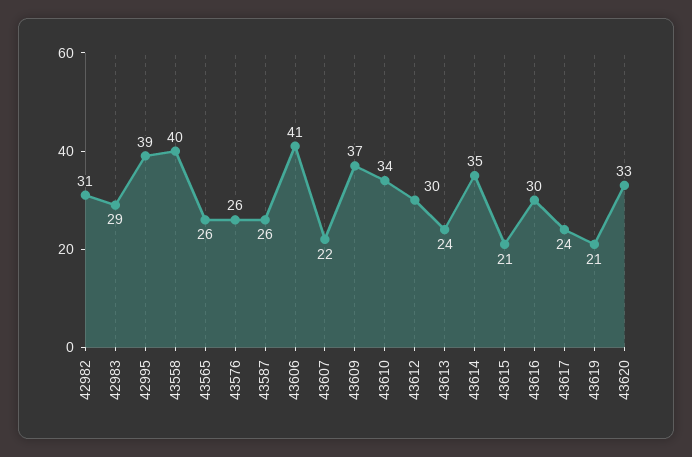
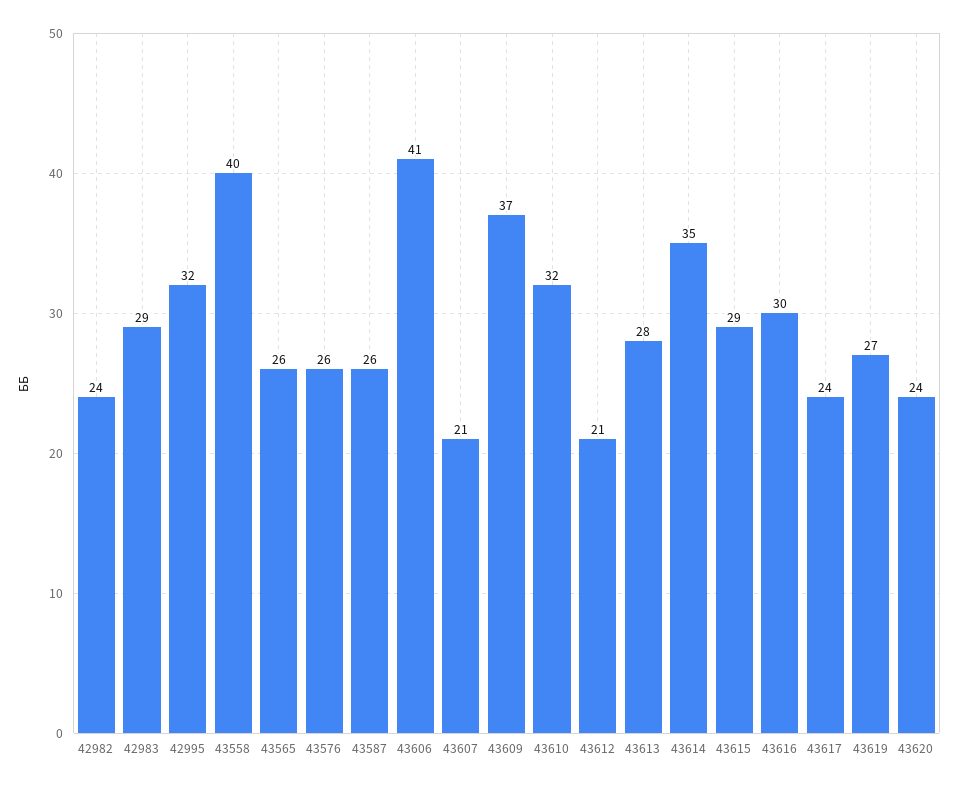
42982: 31 -> 24
42995: 39 -> 32
43607: 22 -> 21
43610: 34 -> 32
43612: 30 -> 21
43613: 24 -> 28
43615: 21 -> 29
43619: 21 -> 27
43620: 33 -> 24

